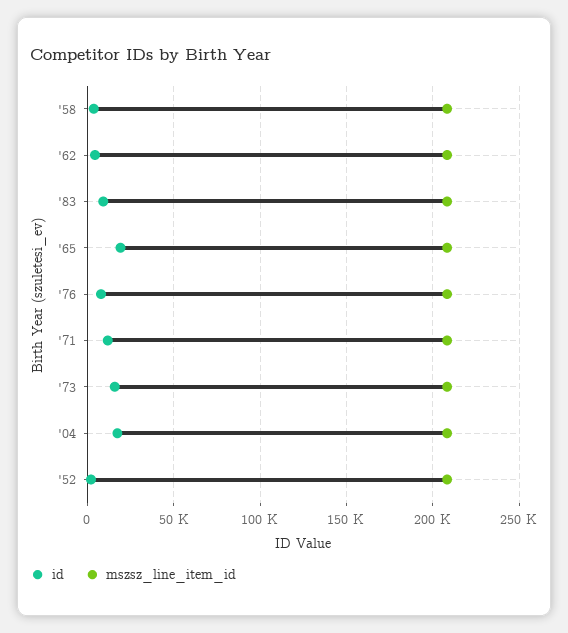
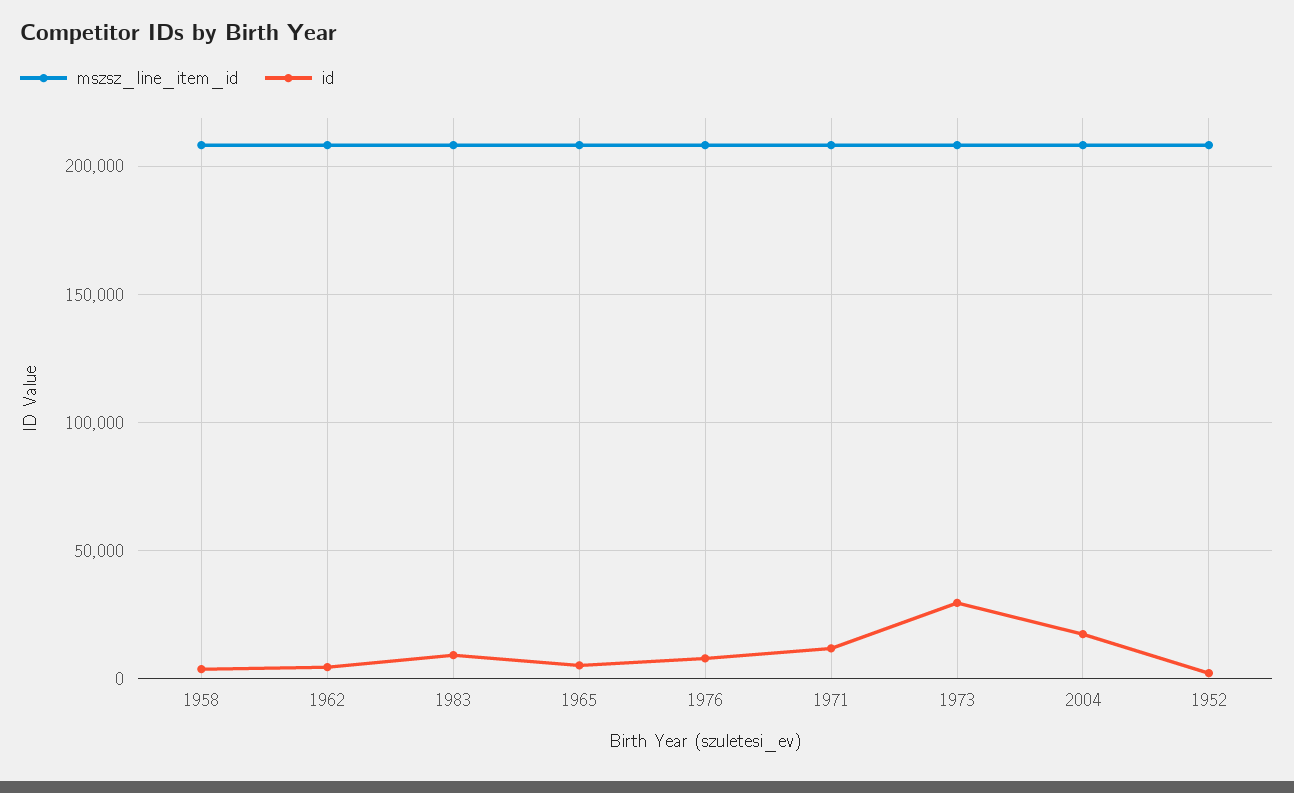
id, '65: 20000 -> 5000
id, '73: 15000 -> 30000

